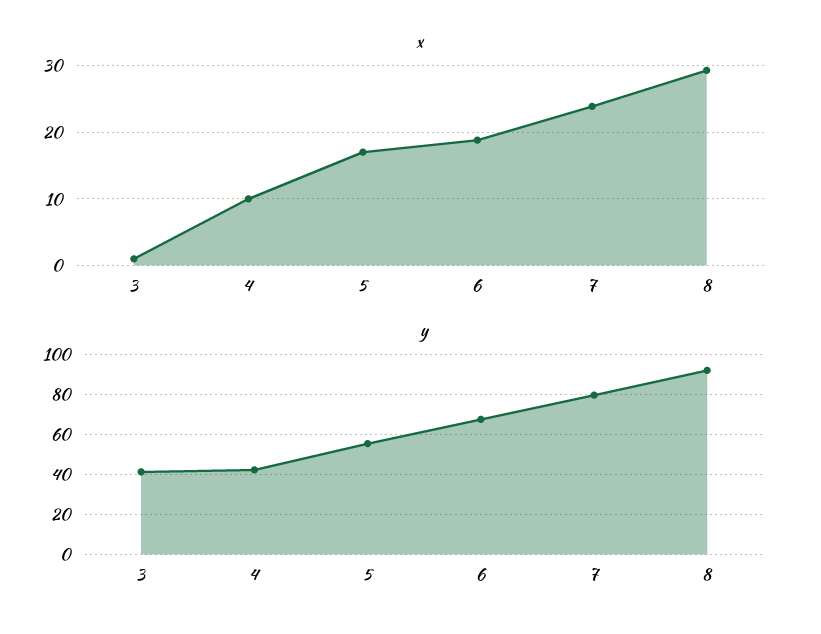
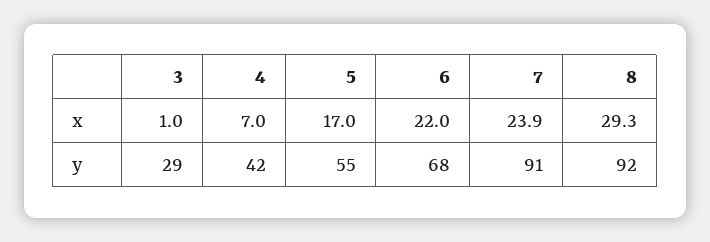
x, 4: 10 -> 7
x, 6: 19 -> 22
y, 3: 40 -> 29
y, 7: 80 -> 91

